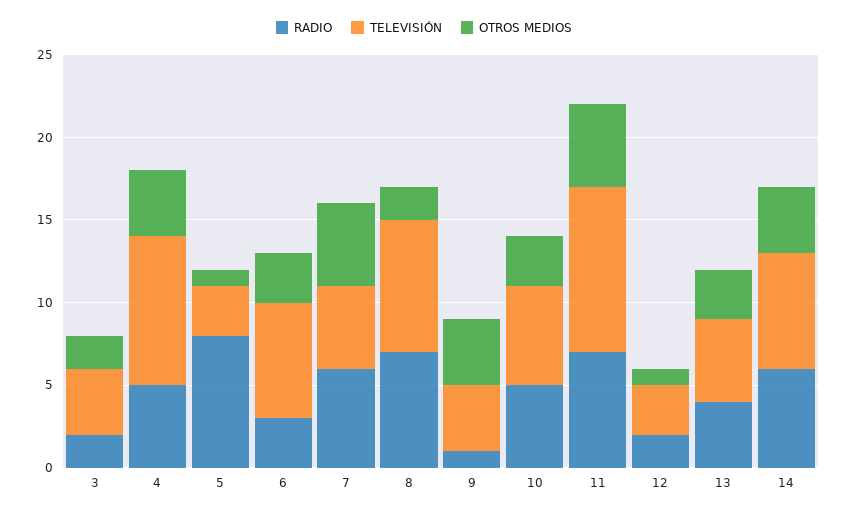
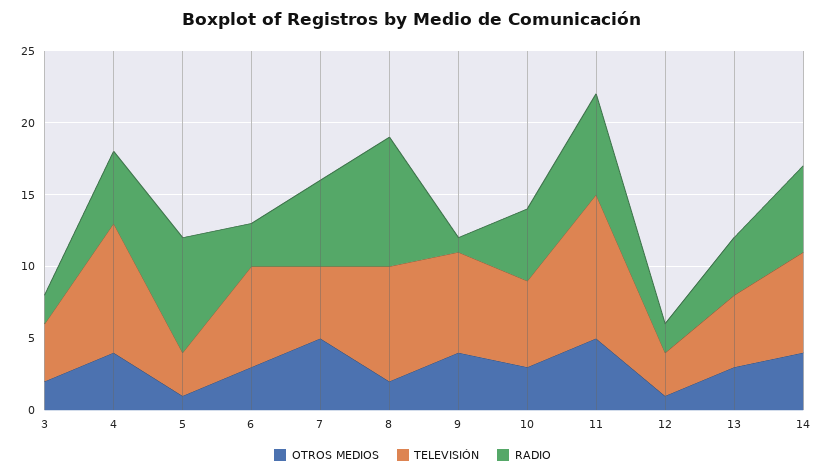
RADIO, 8: 7 -> 9
TELEVISIÓN, 9: 4 -> 7

